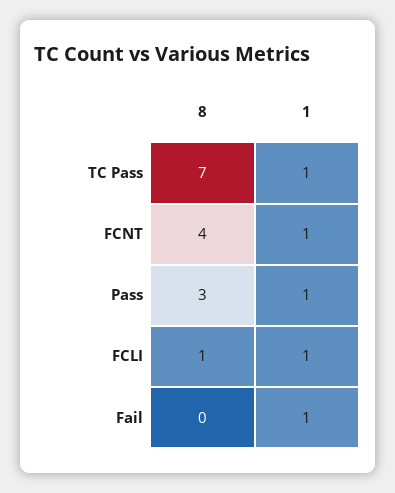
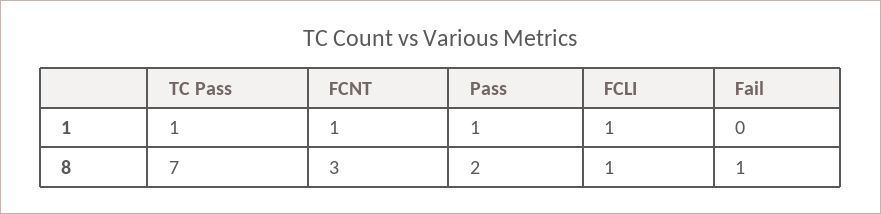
8, FCNT: 4 -> 3
8, Pass: 3 -> 2
8, Fail: 0 -> 1
1, Fail: 1 -> 0

